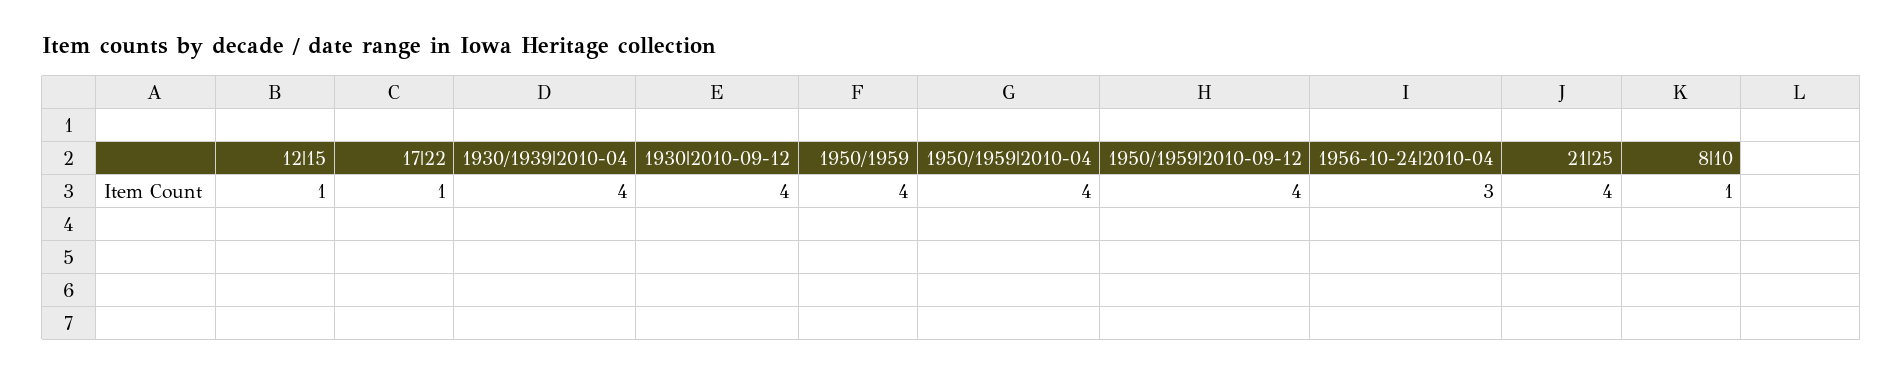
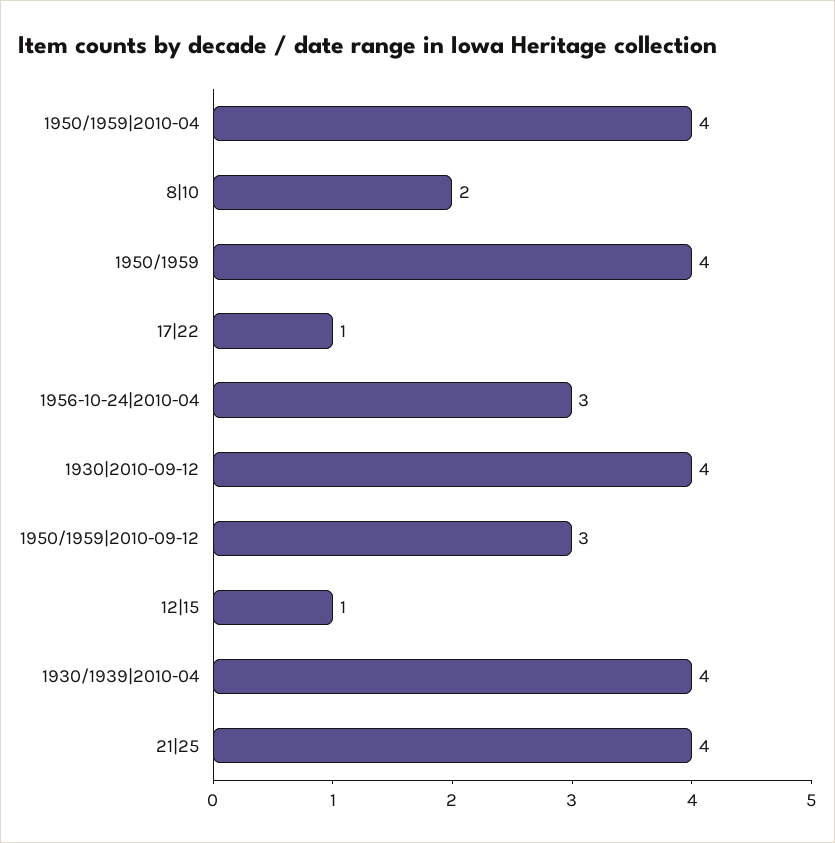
1950/1959|2010-09-12: 4 -> 3
8|10: 1 -> 2

